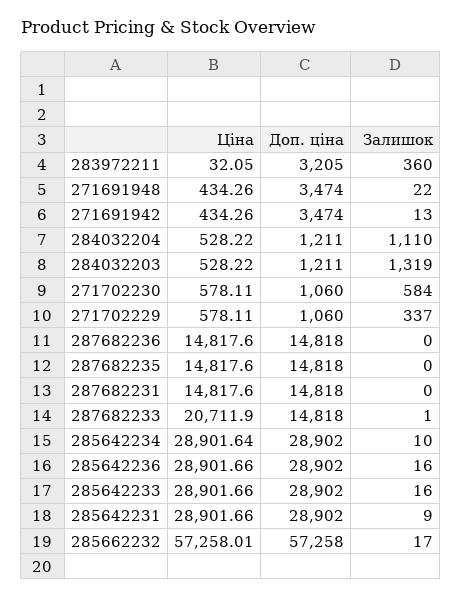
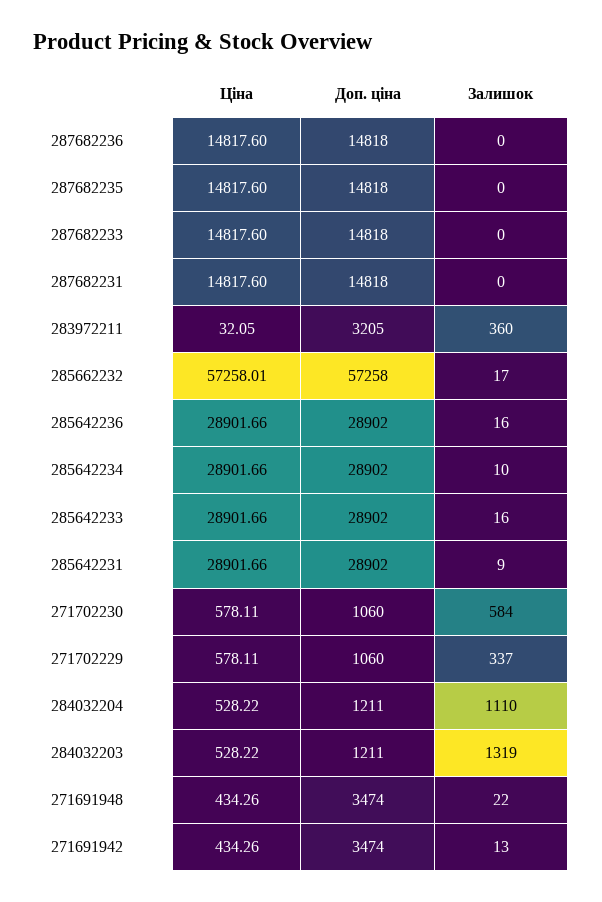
Ціна, 287682233: 20711.9 -> 14817.6
Залишок, 287682233: 1 -> 0
Ціна, 285642234: 28901.64 -> 28901.66

